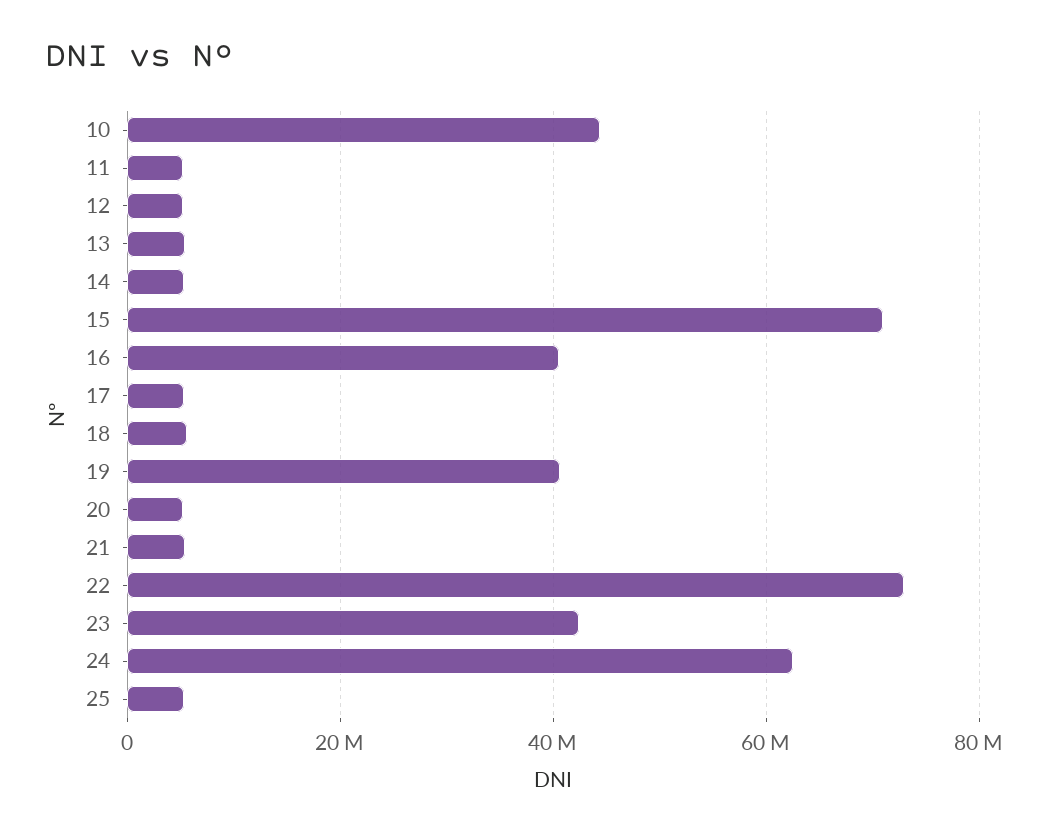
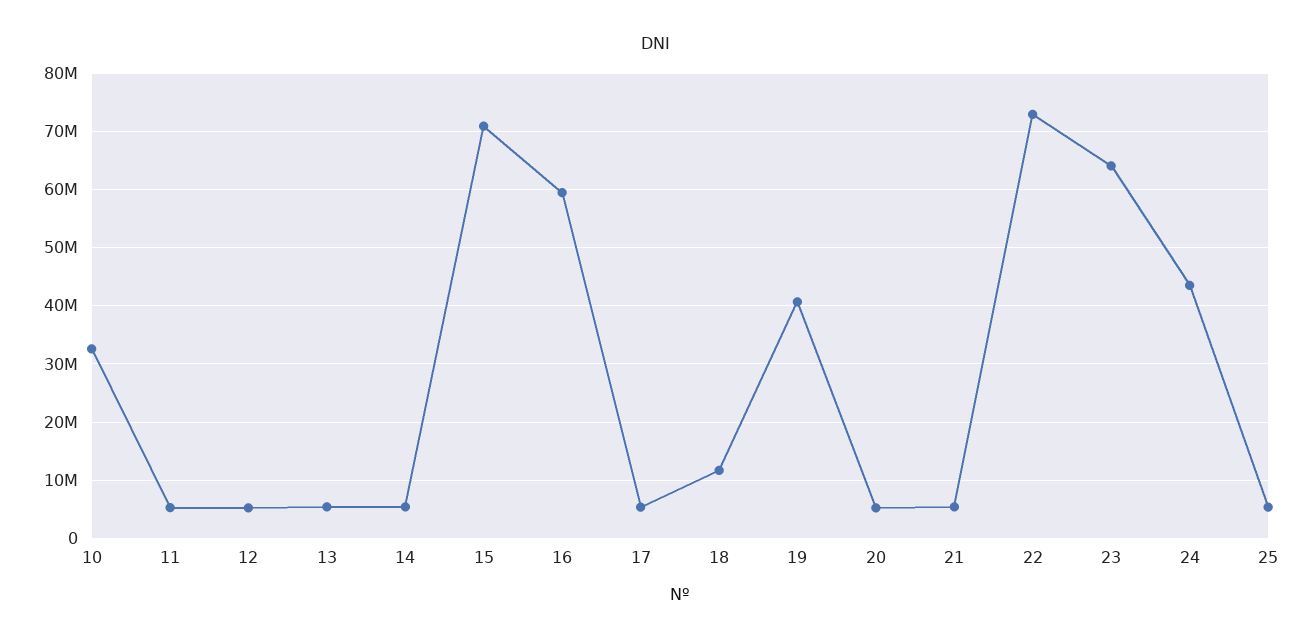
10: 44000000 -> 32000000
16: 40000000 -> 60000000
18: 6000000 -> 12000000
23: 42000000 -> 64000000
24: 62000000 -> 44000000

